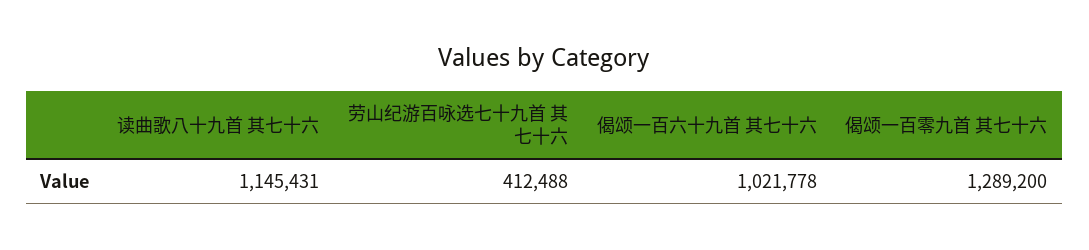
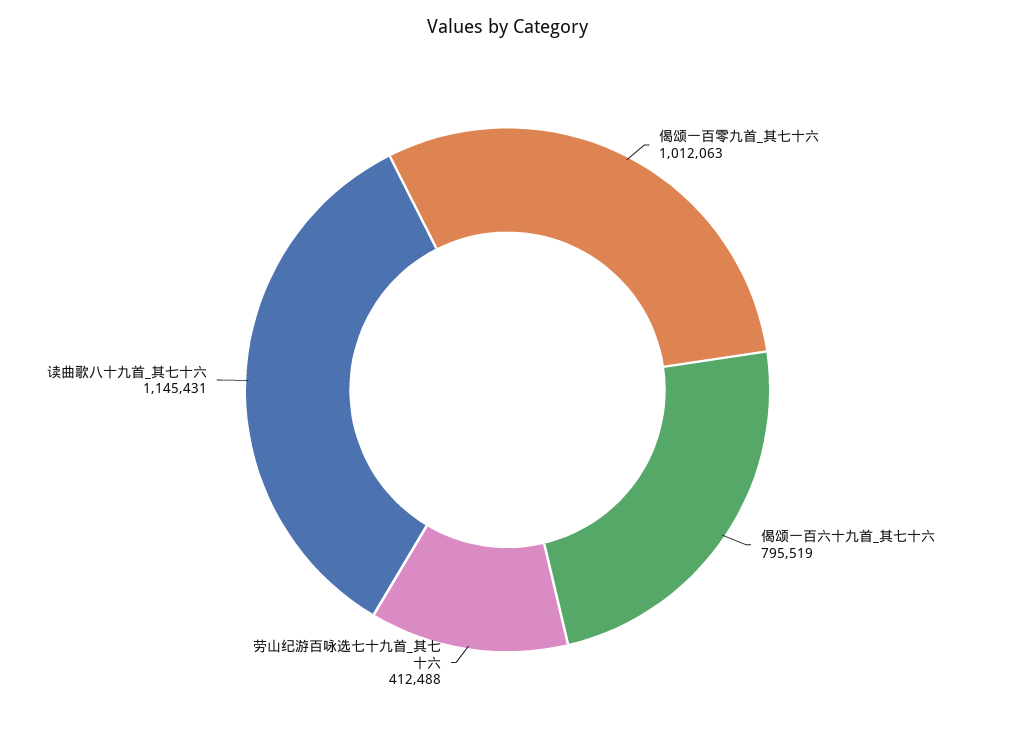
偈颂一百六十九首 其七十六: 1021778 -> 795519
偈颂一百零九首 其七十六: 1289200 -> 1012063

